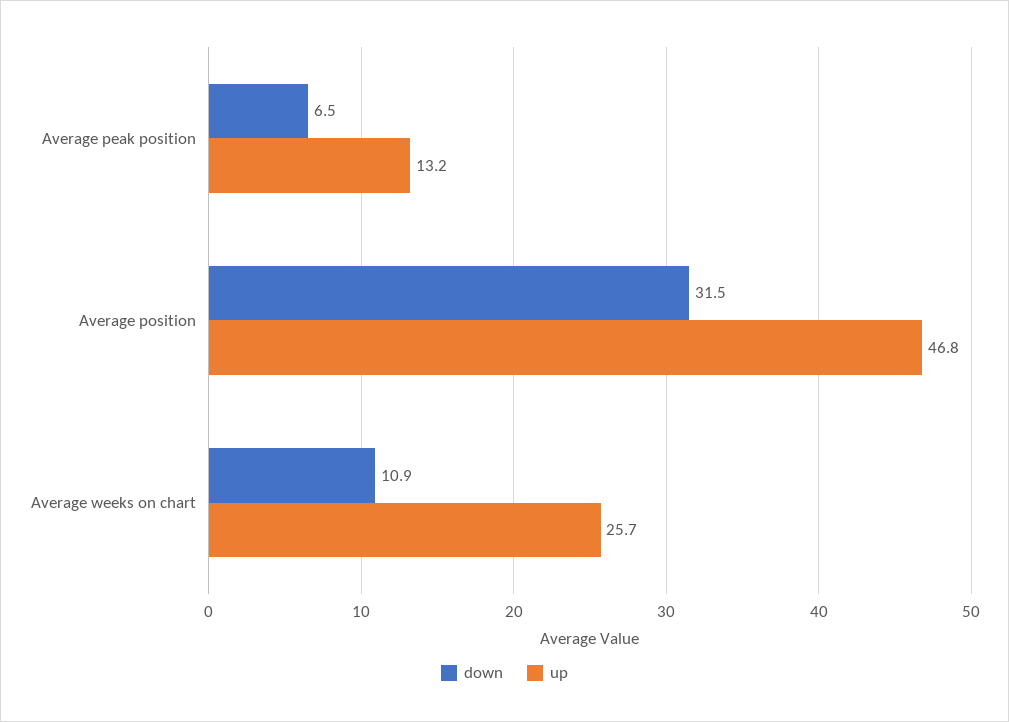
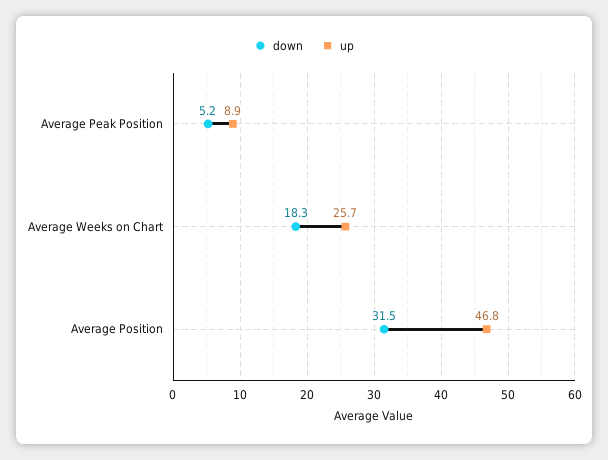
down, Average peak position: 6.5 -> 5.2
up, Average peak position: 13.2 -> 8.9
down, Average weeks on chart: 10.9 -> 18.3

